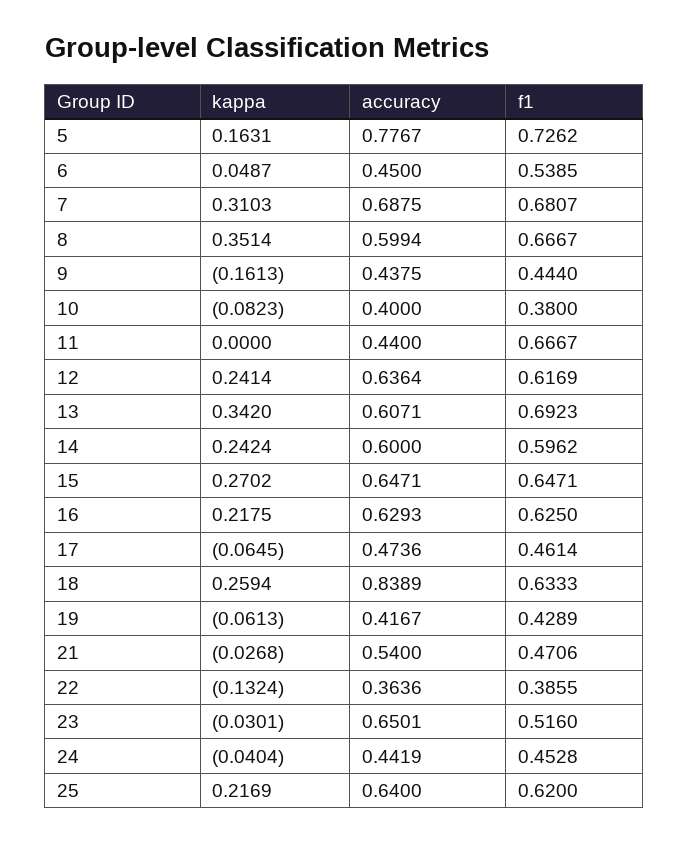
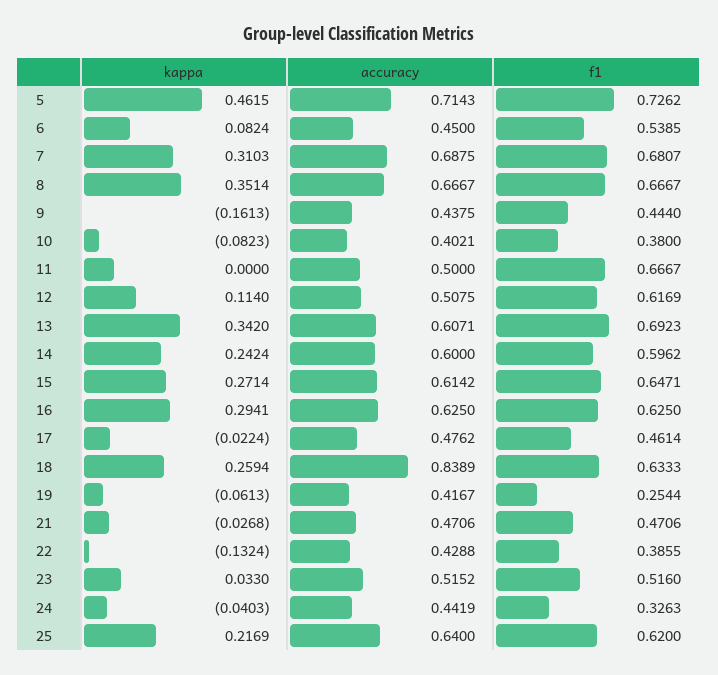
kappa, 5: 0.1631 -> 0.4615
accuracy, 5: 0.7767 -> 0.7143
kappa, 6: 0.0487 -> 0.0824
accuracy, 8: 0.5994 -> 0.6667
accuracy, 10: 0.4 -> 0.4021
accuracy, 11: 0.44 -> 0.5
kappa, 12: 0.2414 -> 0.114
accuracy, 12: 0.6364 -> 0.5075
kappa, 15: 0.2702 -> 0.2714
accuracy, 15: 0.6471 -> 0.6142
kappa, 16: 0.2175 -> 0.2941
accuracy, 16: 0.6293 -> 0.625
kappa, 17: -0.0645 -> -0.0224
accuracy, 17: 0.4736 -> 0.4762
f1, 19: 0.4289 -> 0.2544
accuracy, 21: 0.54 -> 0.4706
accuracy, 22: 0.3636 -> 0.4288
kappa, 23: -0.0301 -> 0.033
accuracy, 23: 0.6501 -> 0.5152
kappa, 24: -0.0404 -> -0.0403
f1, 24: 0.4528 -> 0.3263

